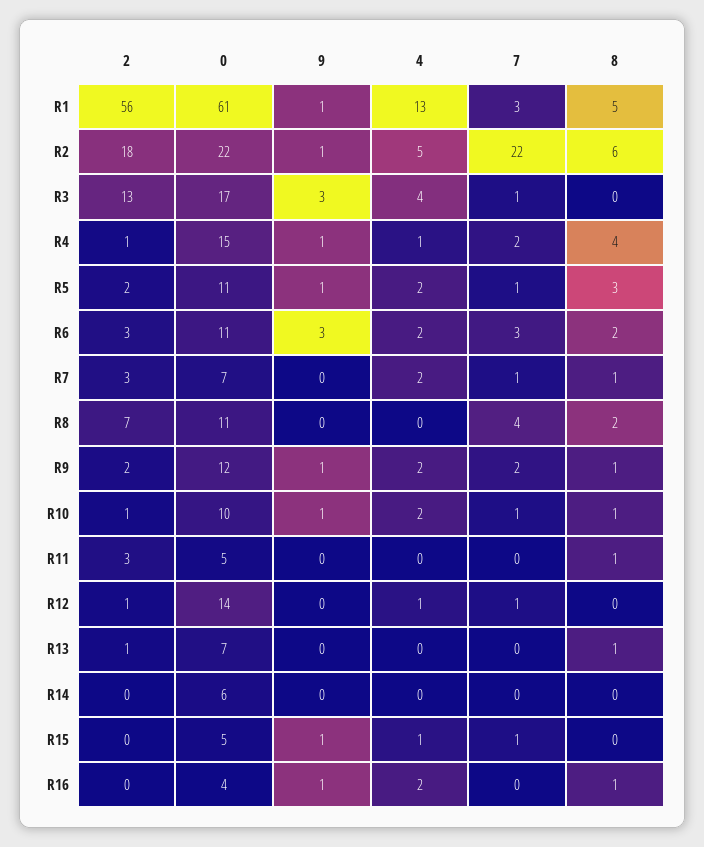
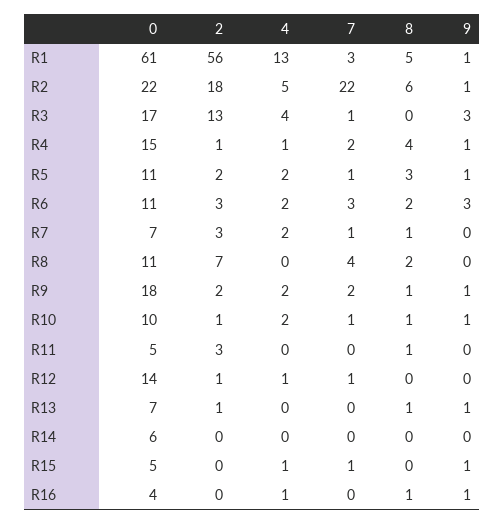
0, R9: 12 -> 18
9, R13: 0 -> 1
4, R16: 2 -> 1

